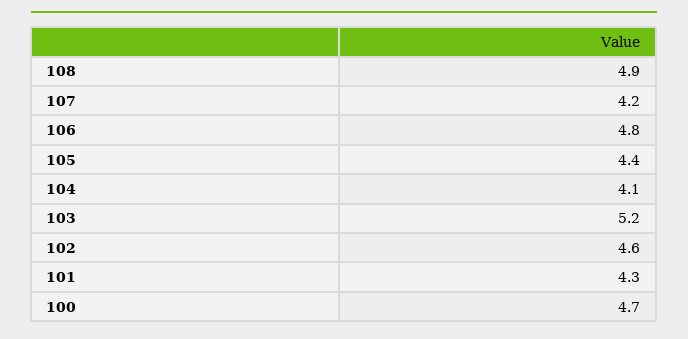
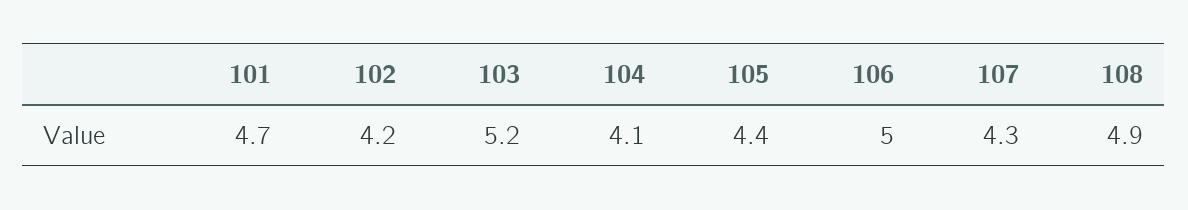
107: 4.2 -> 4.3
106: 4.8 -> 5
102: 4.6 -> 4.2
101: 4.3 -> 4.7
100: 4.7 -> none

